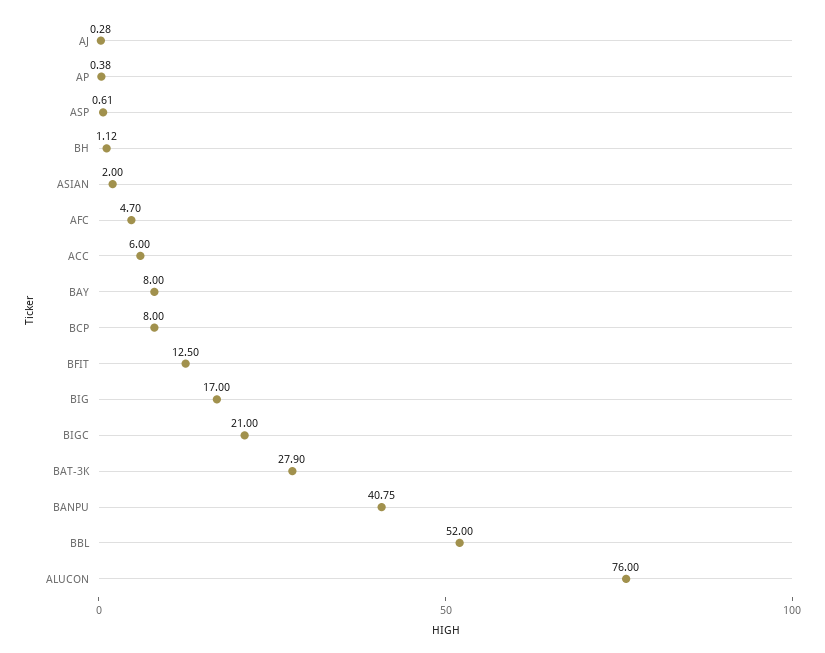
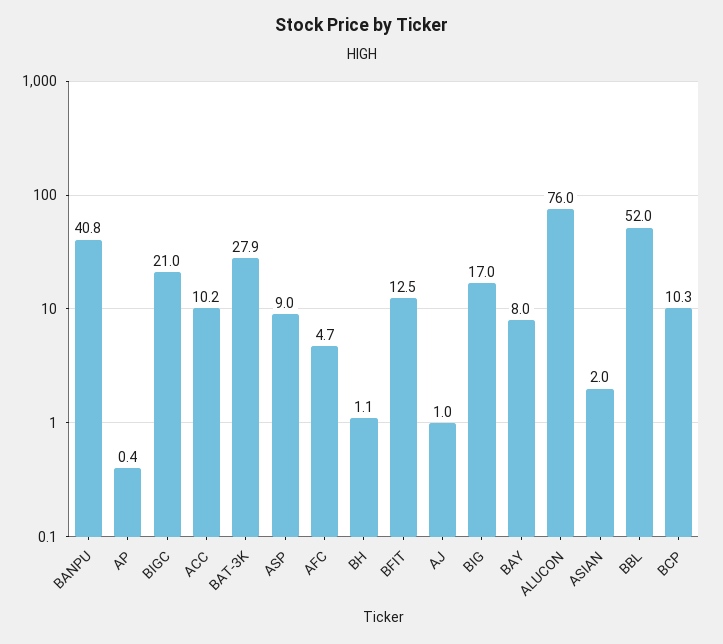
AJ: 0.28 -> 1
ASP: 0.61 -> 9
ACC: 6 -> 10.2
BCP: 8 -> 10.3

